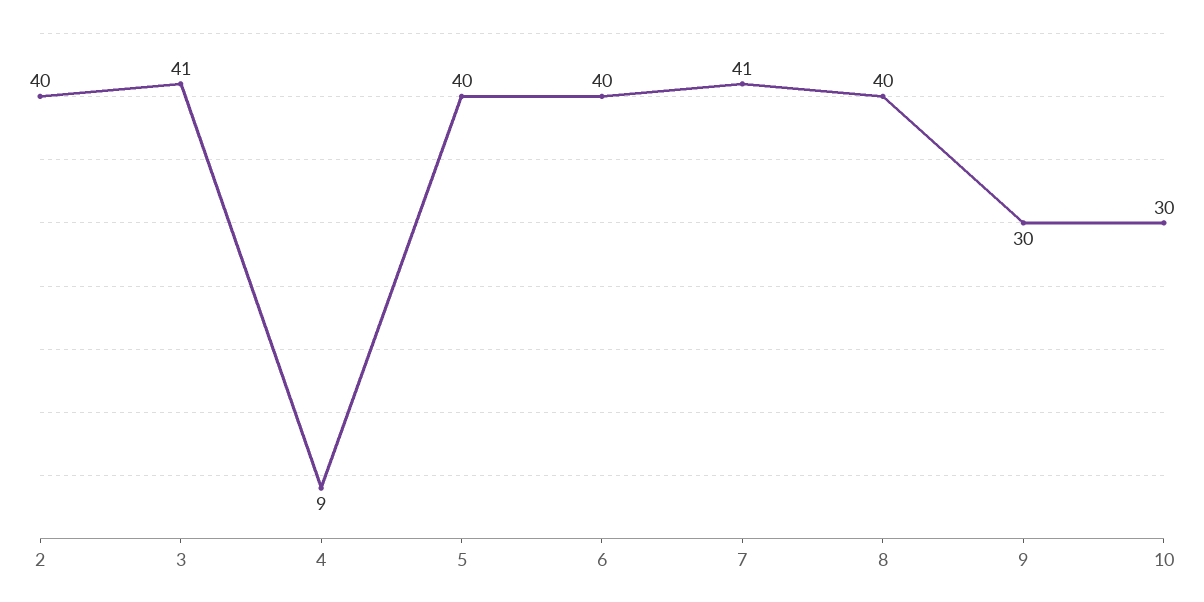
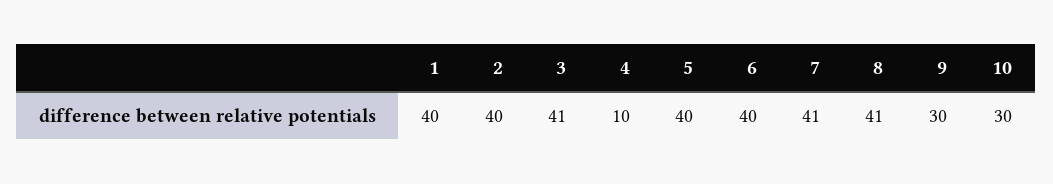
4: 9 -> 10
8: 40 -> 41
1: none -> 40

